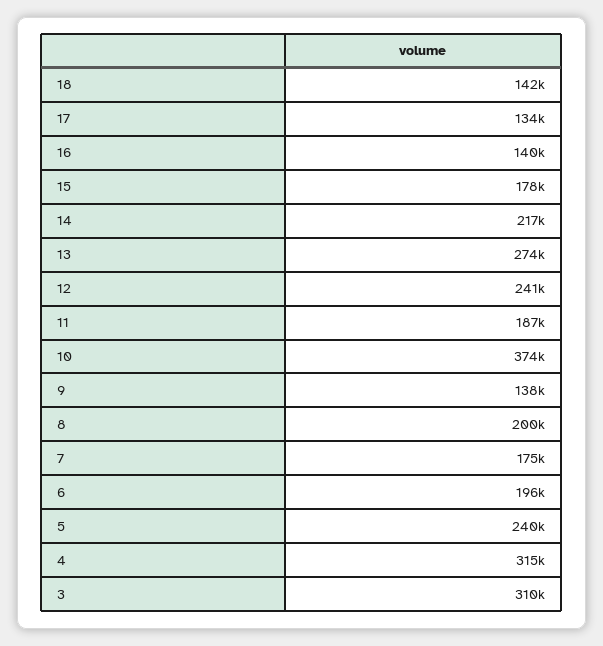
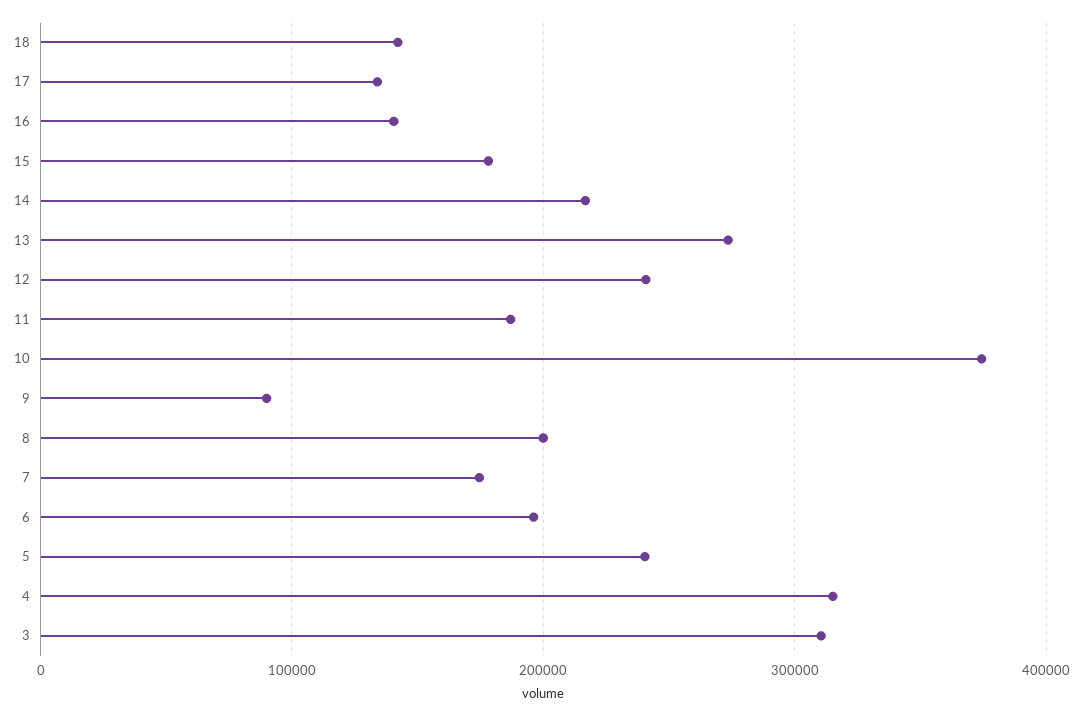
9: 138000 -> 90000

